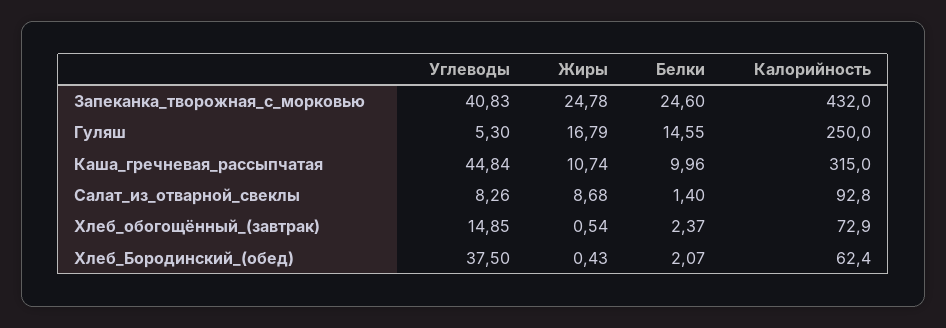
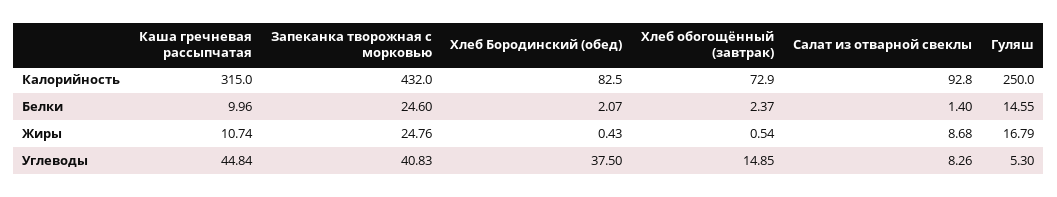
Жиры, Запеканка_творожная_с_морковью: 24.78 -> 24.76
Калорийность, Хлеб_Бородинский_(обед): 62.4 -> 82.5

